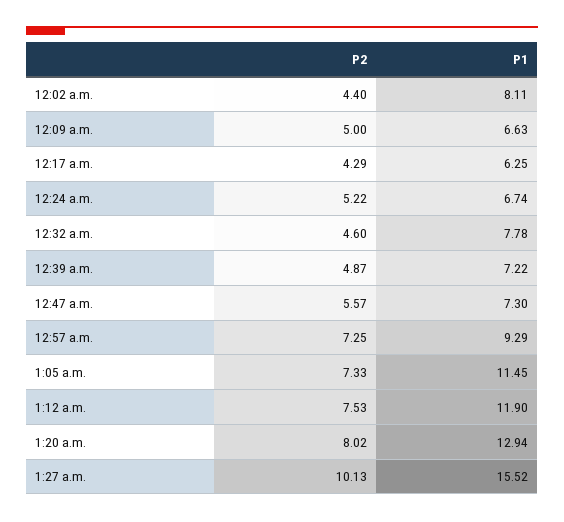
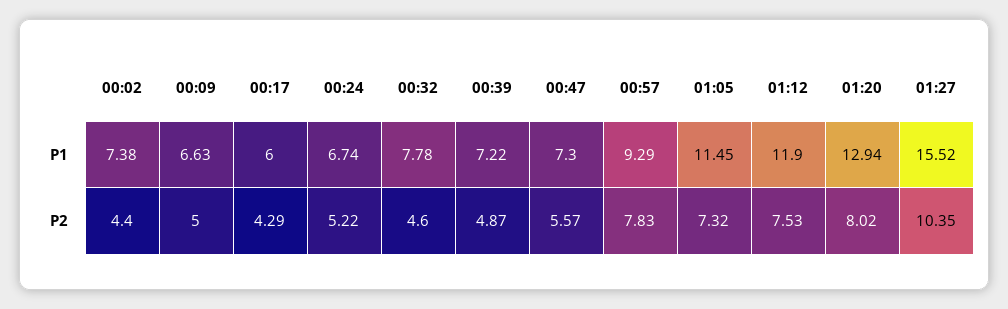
P1, 12:02 a.m.: 8.11 -> 7.38
P1, 12:17 a.m.: 6.25 -> 6
P2, 12:57 a.m.: 7.25 -> 7.83
P2, 1:05 a.m.: 7.33 -> 7.32
P2, 1:27 a.m.: 10.13 -> 10.35

